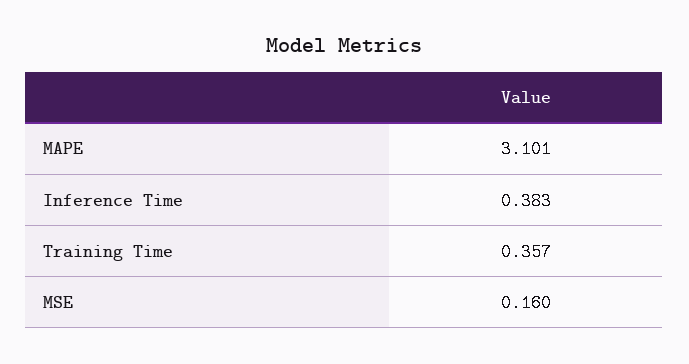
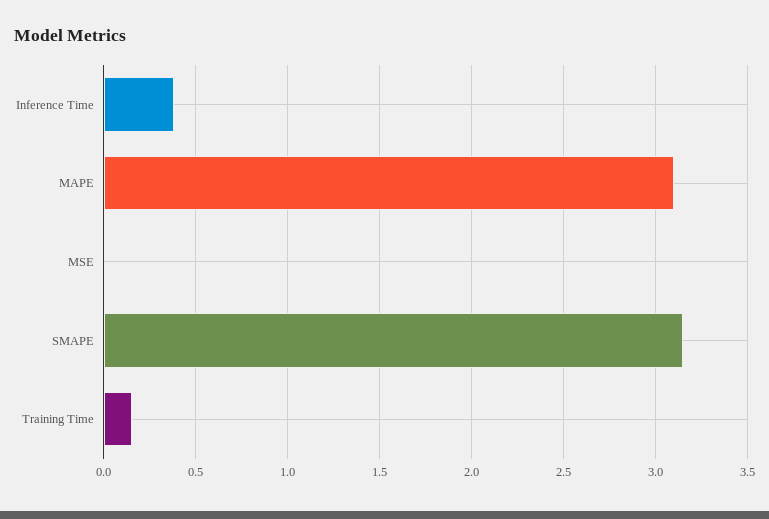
Training Time: 0.357 -> 0.15
MSE: 0.16 -> 0
SMAPE: none -> 3.15

